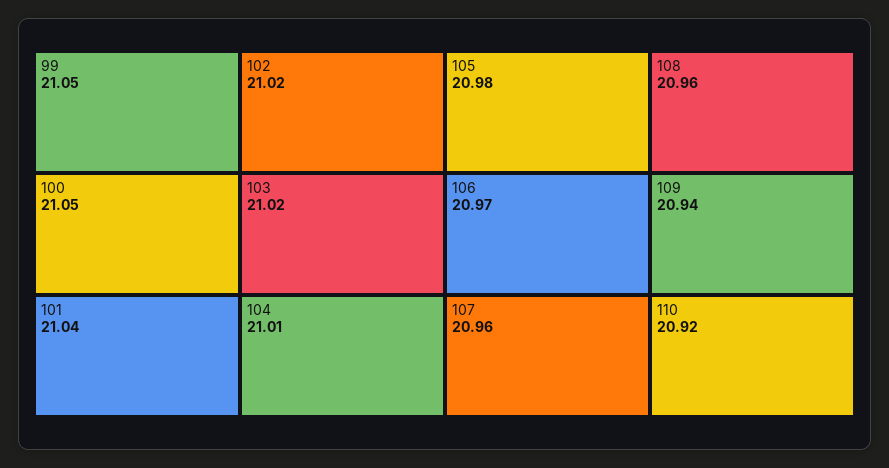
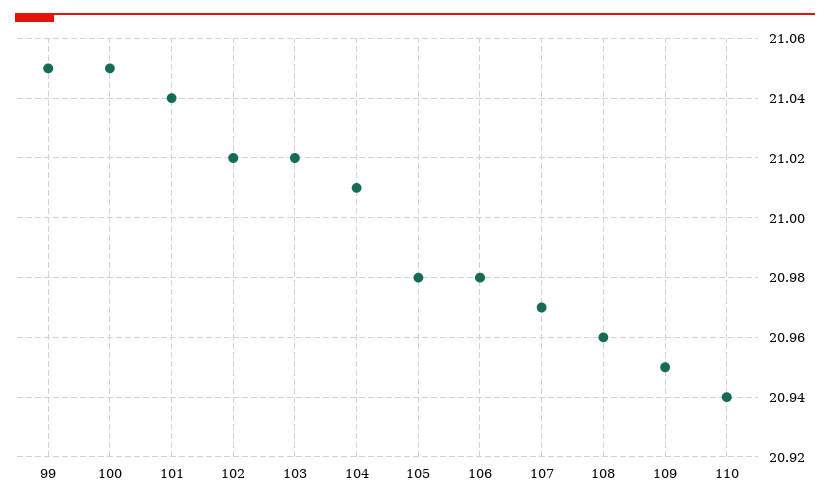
106: 20.97 -> 20.98
107: 20.96 -> 20.97
109: 20.94 -> 20.95
110: 20.92 -> 20.94

